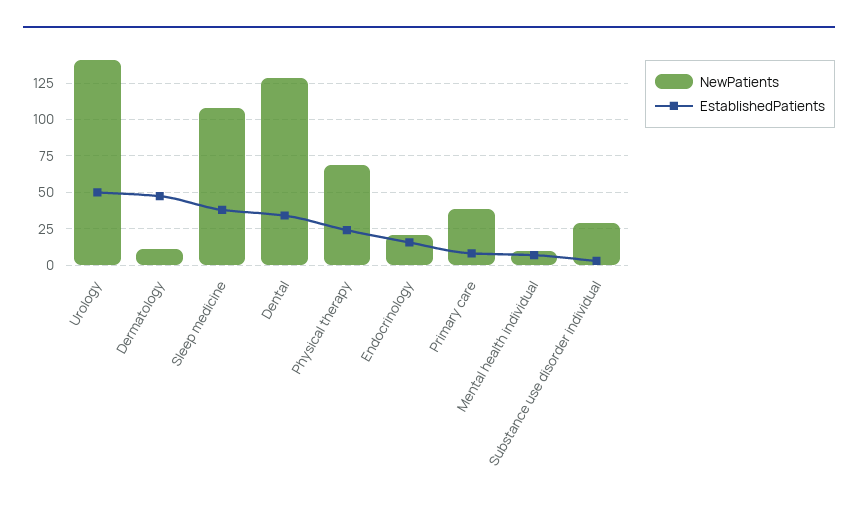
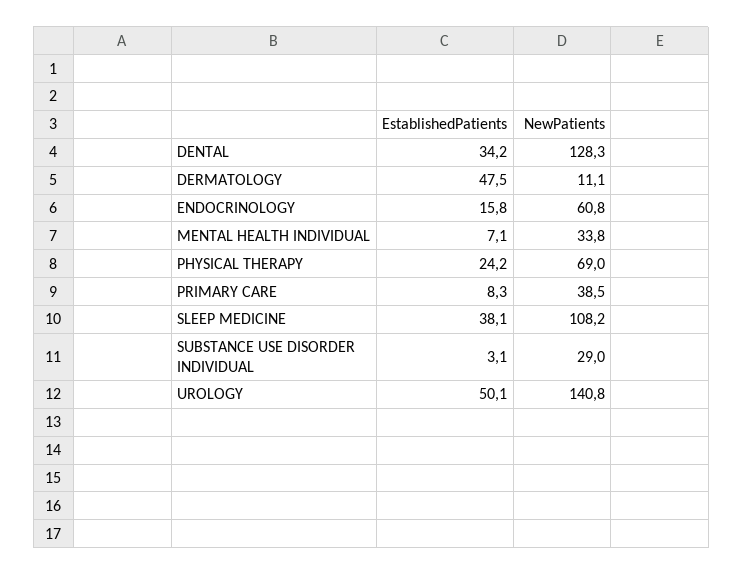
NewPatients, Endocrinology: 20 -> 60.8
NewPatients, Mental health individual: 10 -> 33.8

